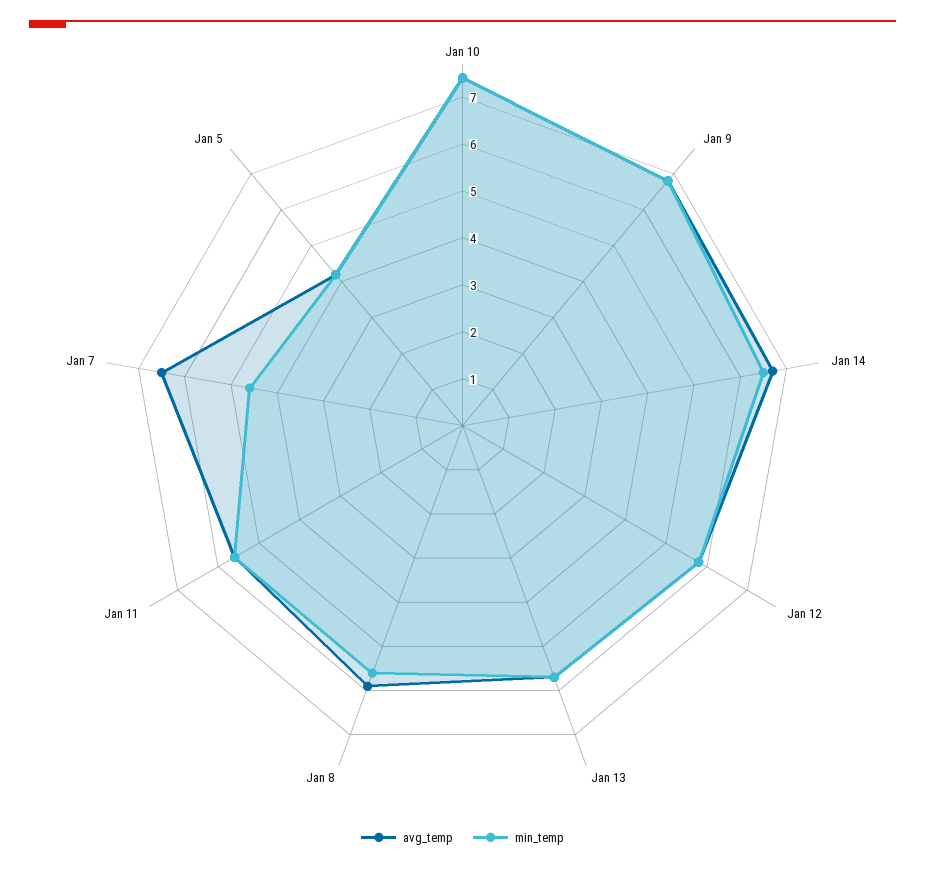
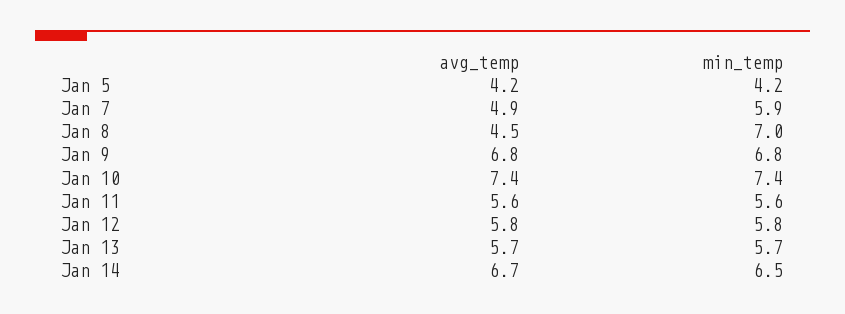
avg_temp, Jan 8: 6 -> 4.5
min_temp, Jan 8: 5.5 -> 7
avg_temp, Jan 7: 6.5 -> 4.9
min_temp, Jan 7: 4.5 -> 5.9

